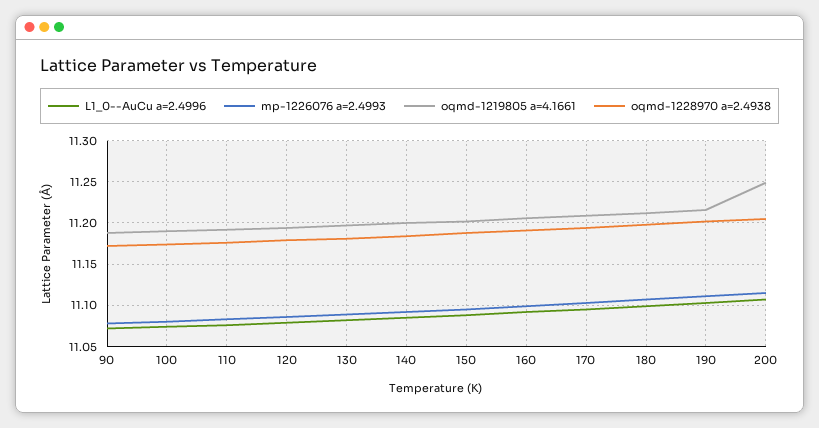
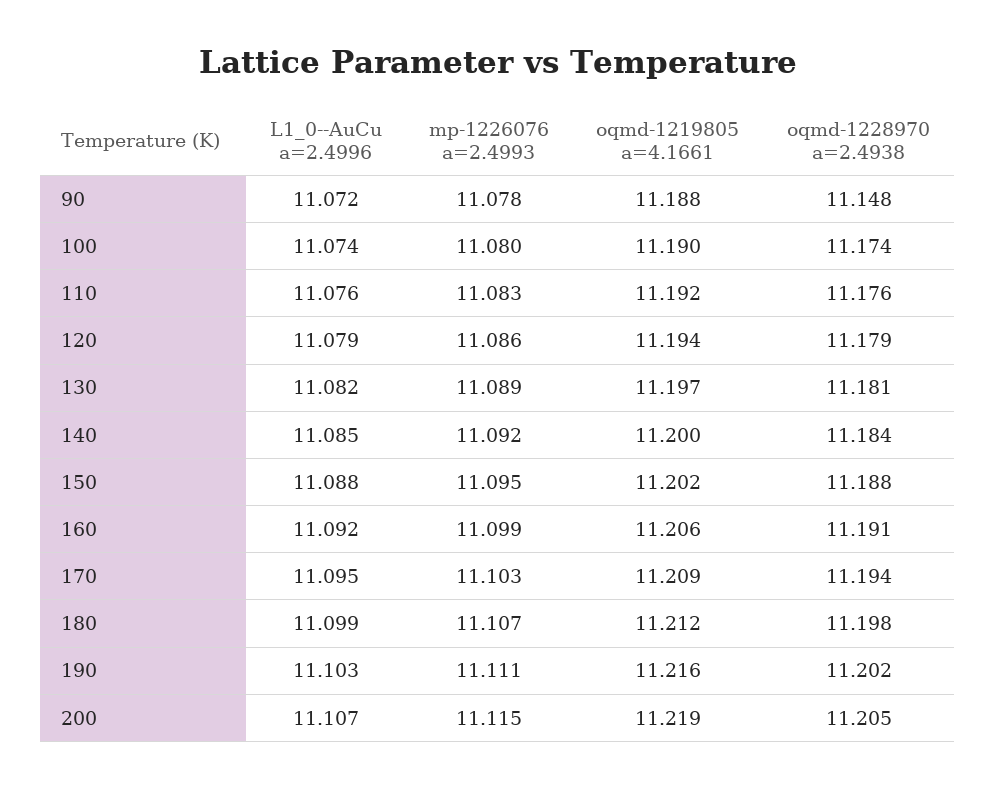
oqmd-1228970 a=2.4938, 90: 11.17 -> 11.148
oqmd-1219805 a=4.1661, 200: 11.25 -> 11.219

